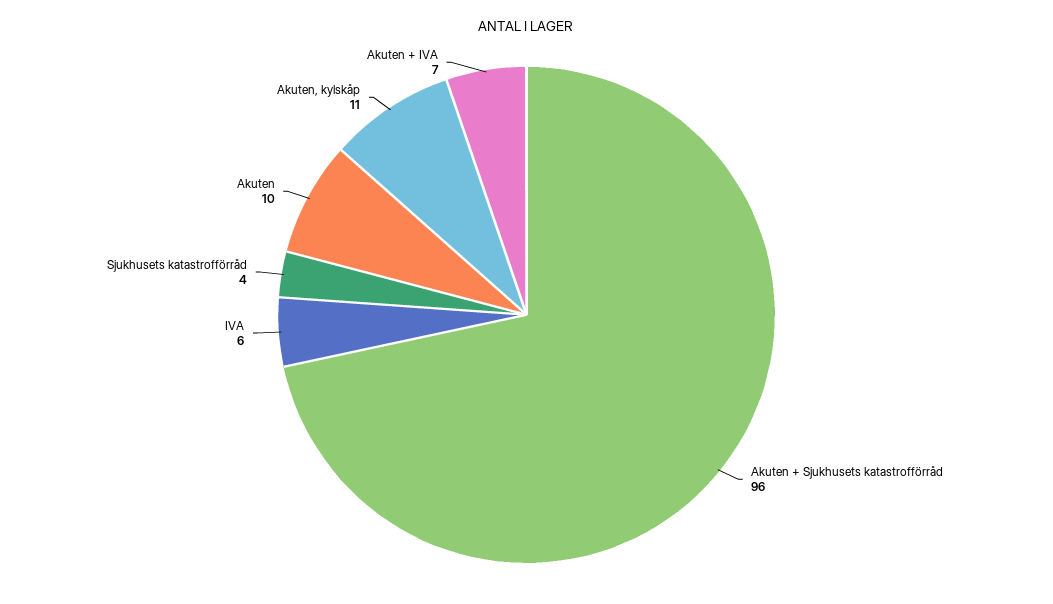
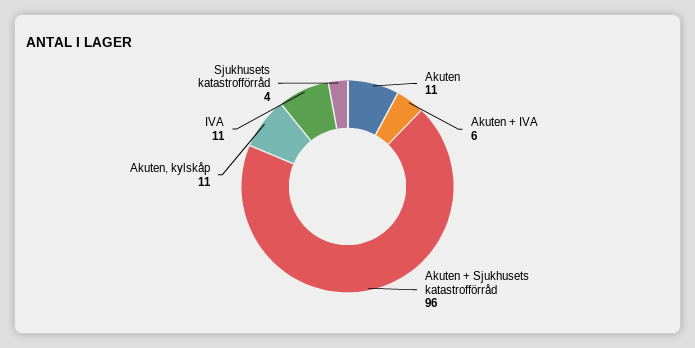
IVA: 6 -> 11
Akuten: 10 -> 11
Akuten + IVA: 7 -> 6

